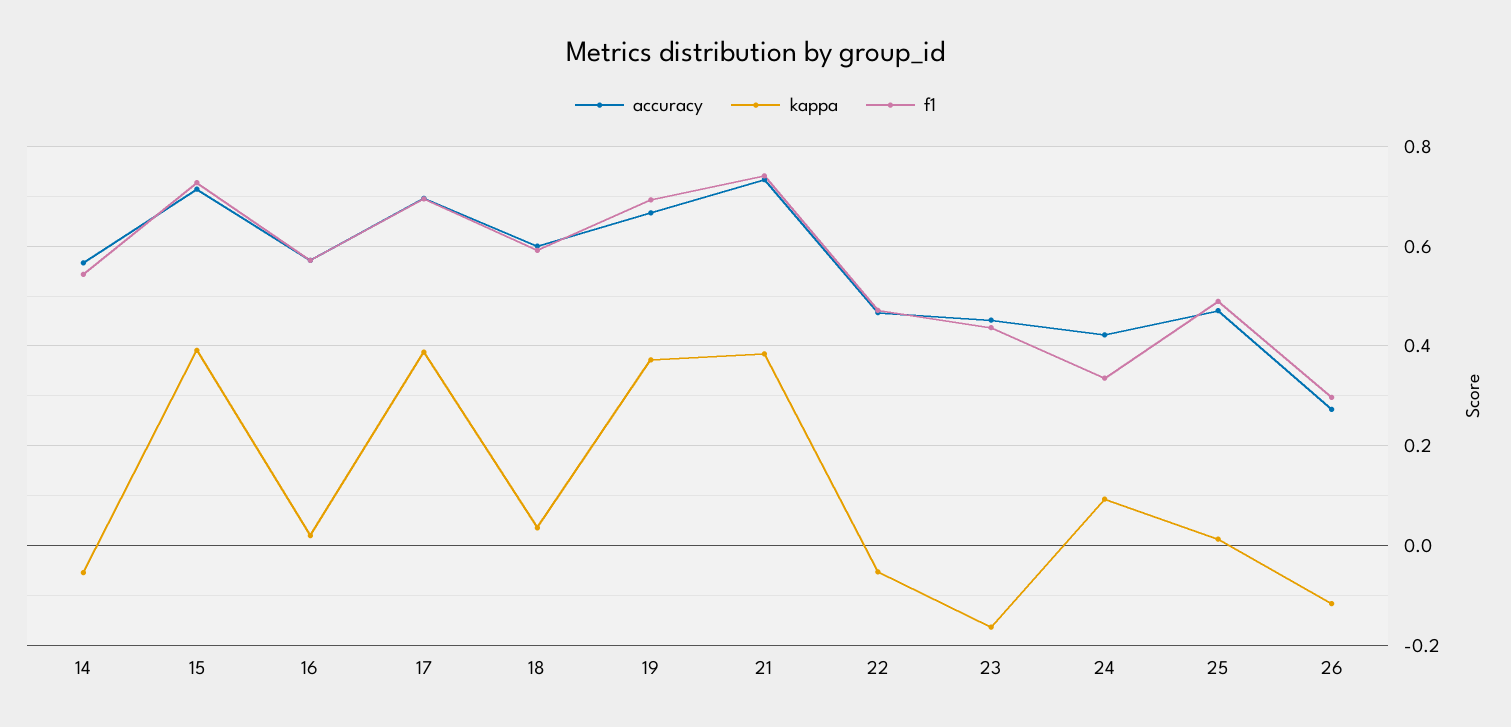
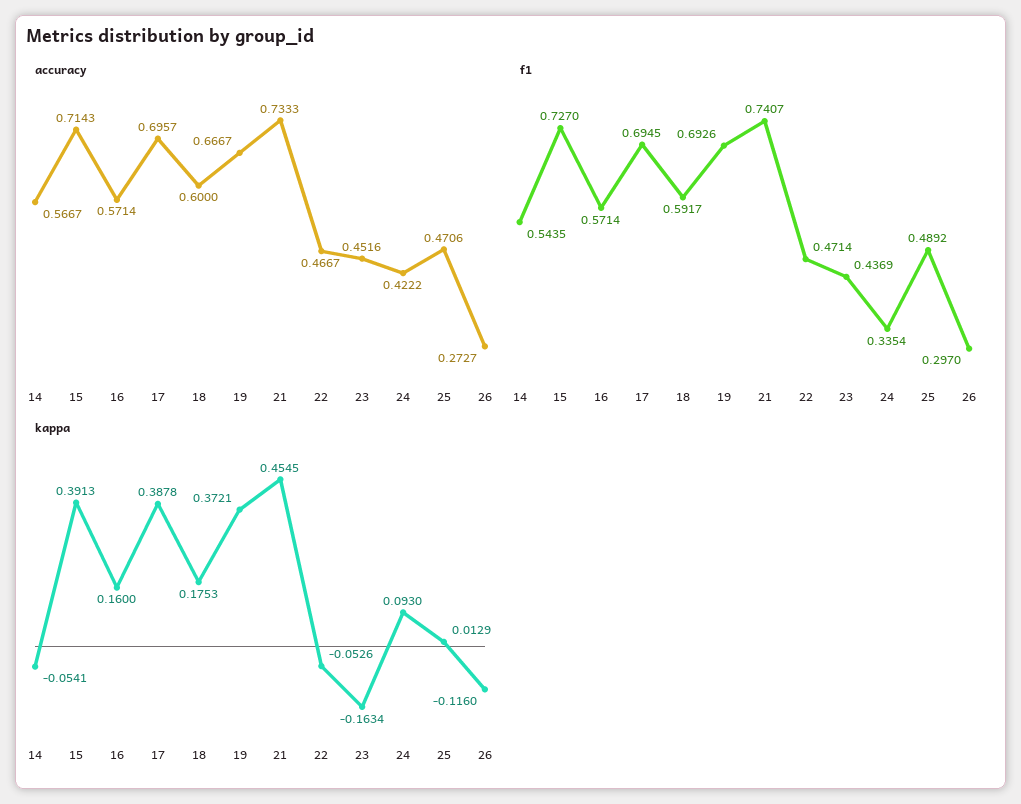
kappa, 16: 0.02 -> 0.16
kappa, 18: 0.04 -> 0.1753
kappa, 21: 0.38 -> 0.4545

